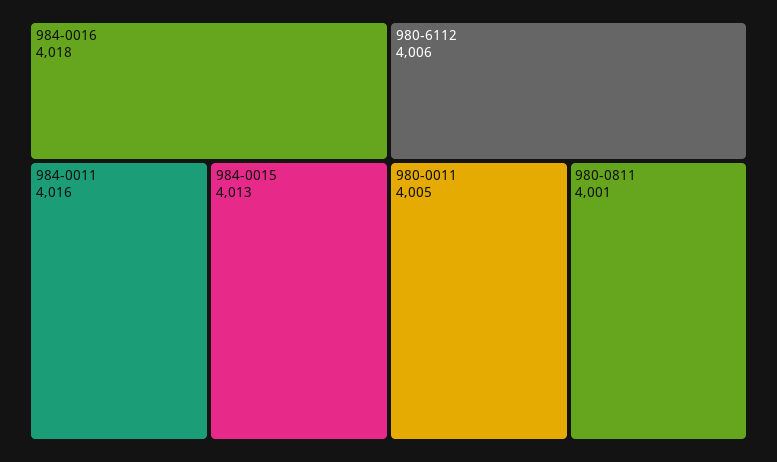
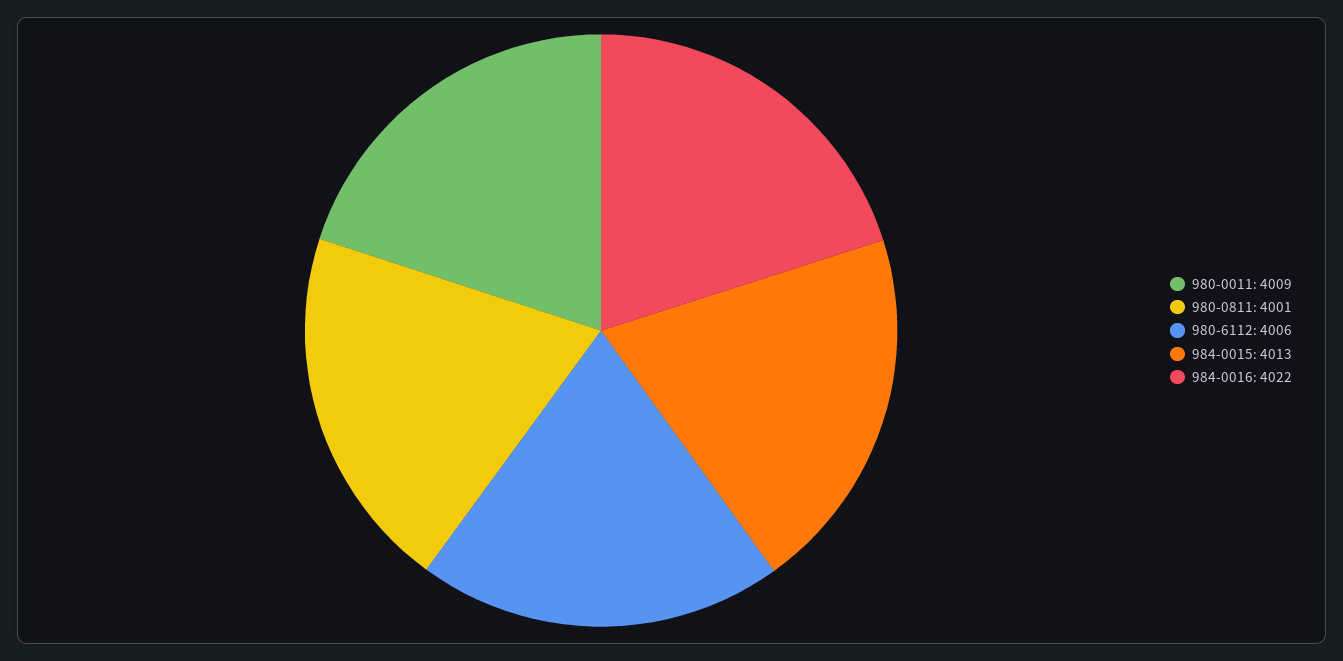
984-0016: 4018 -> 4022
984-0011: 4016 -> none
980-0011: 4005 -> 4009

